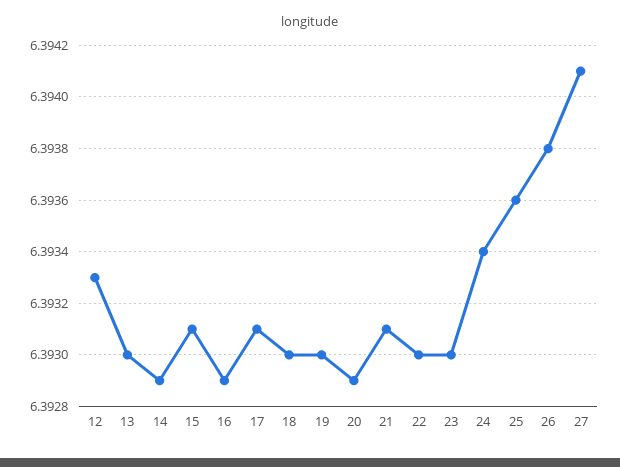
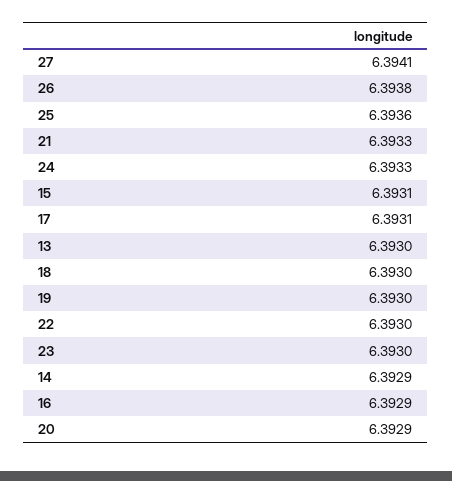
12: 6.3933 -> none
21: 6.3931 -> 6.3933
24: 6.3934 -> 6.3933

